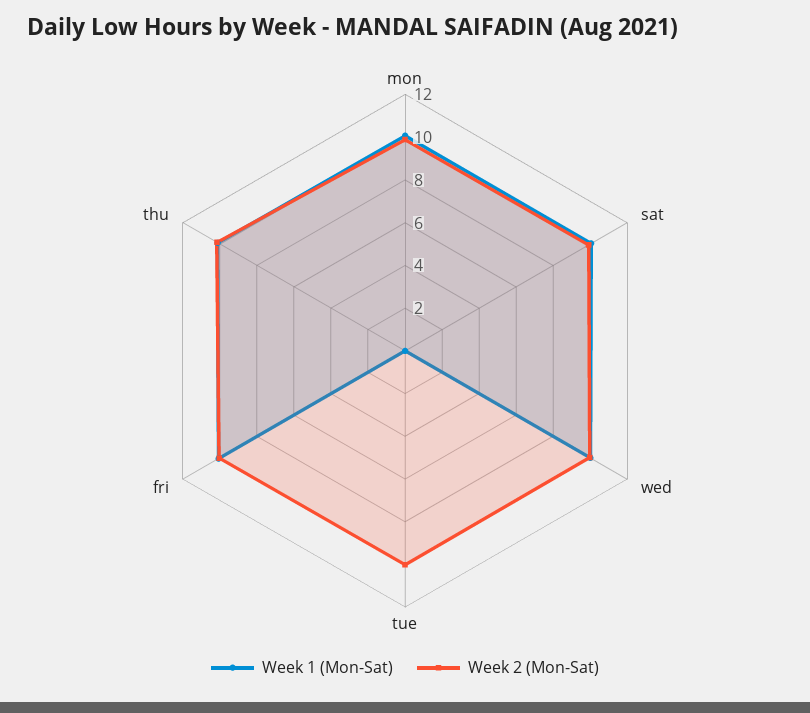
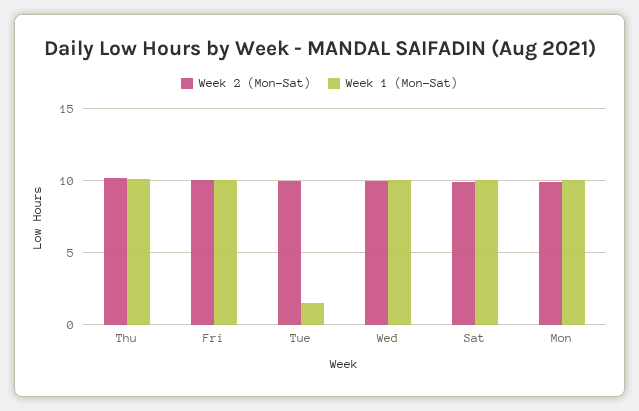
Week 1 (Mon-Sat), tue: 0 -> 1.5

